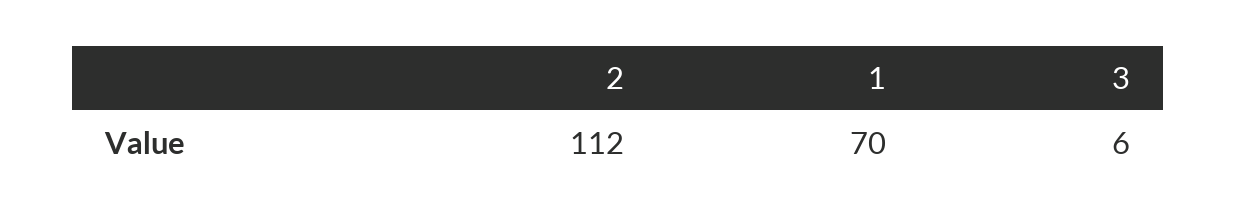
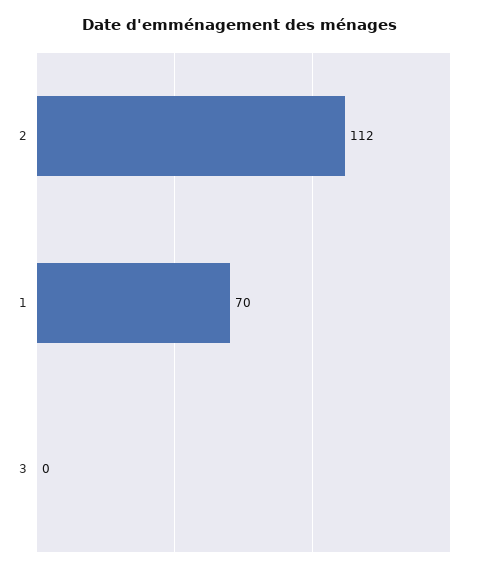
3: 6 -> 0

